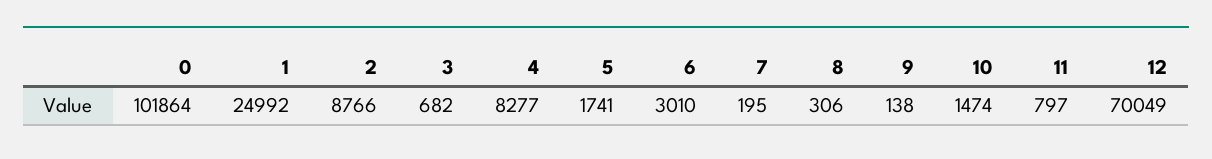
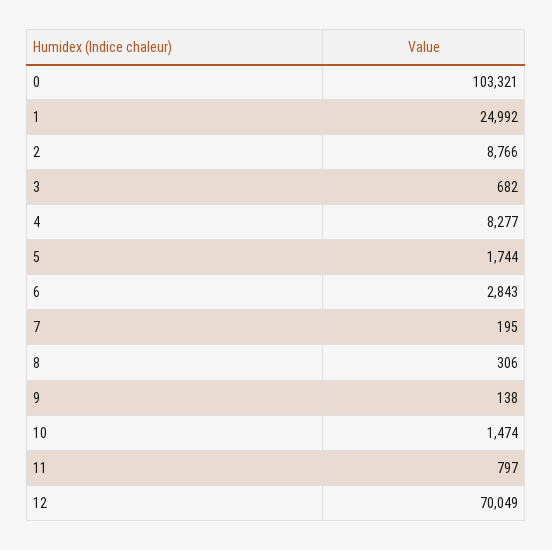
0: 101864 -> 103321
5: 1741 -> 1744
6: 3010 -> 2843

